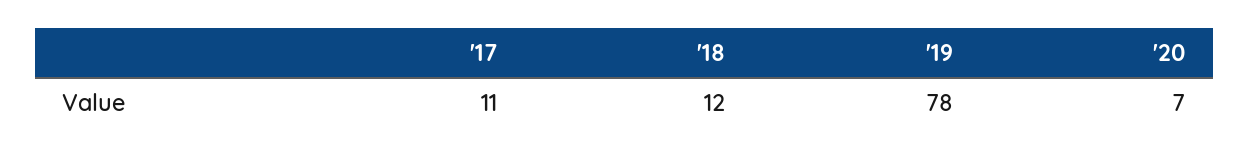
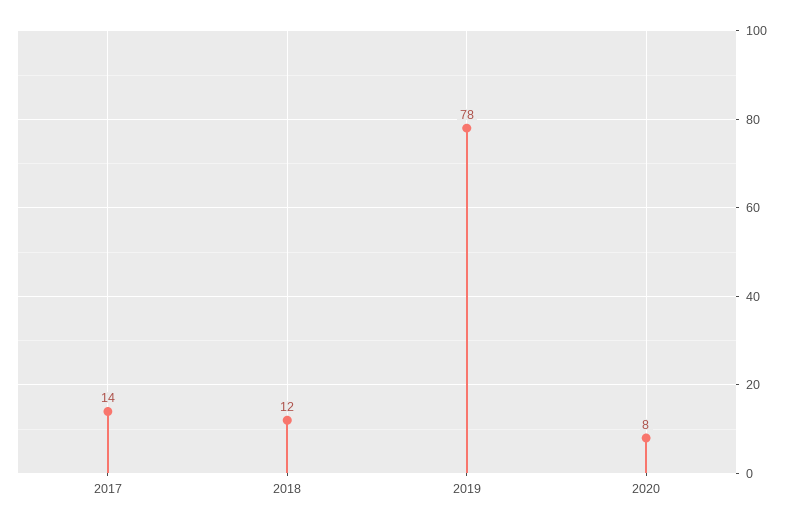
'17: 11 -> 14
'20: 7 -> 8

